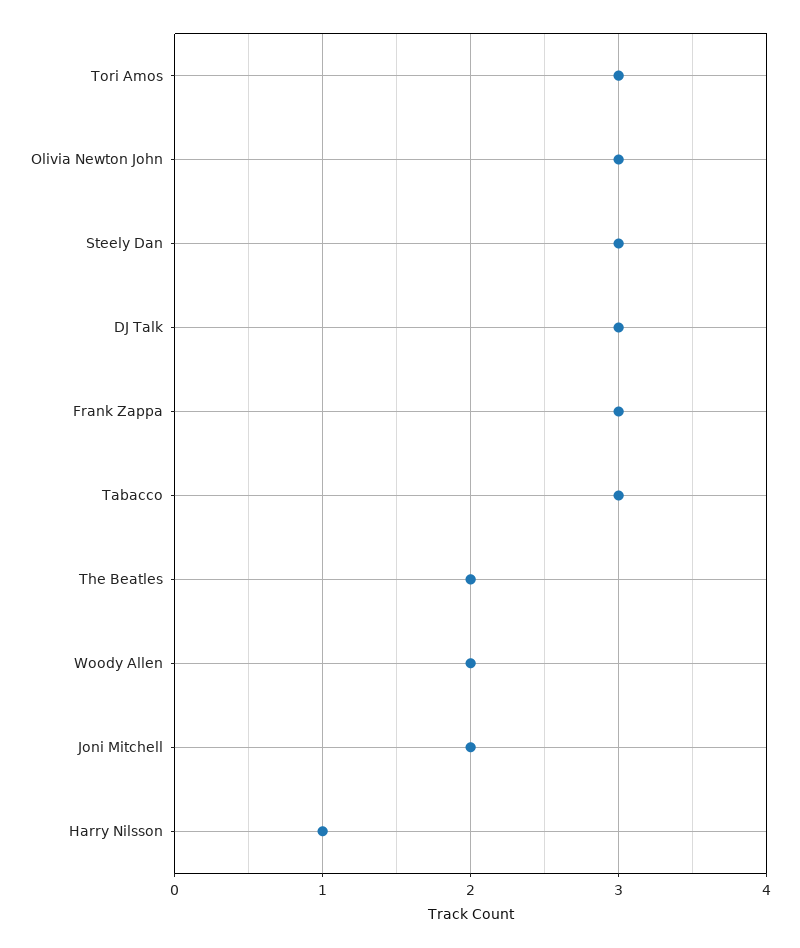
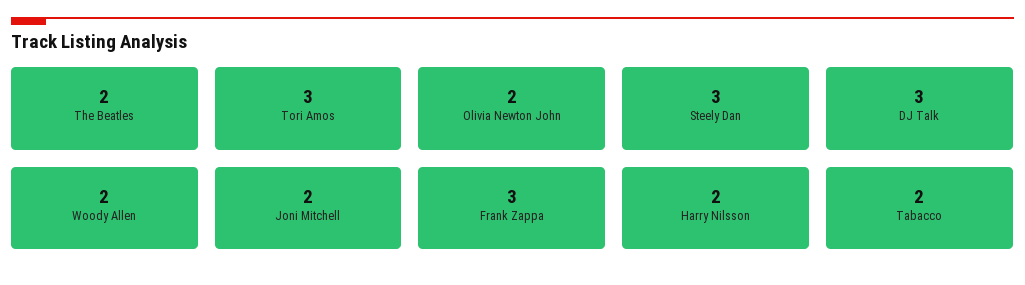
Olivia Newton John: 3 -> 2
Tabacco: 3 -> 2
Harry Nilsson: 1 -> 2

